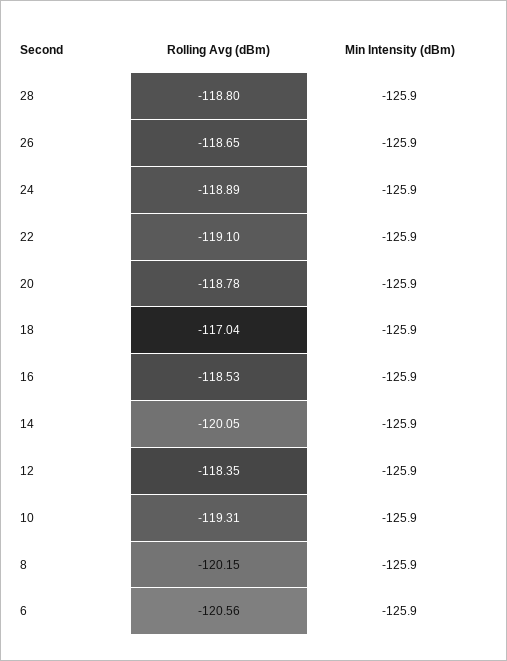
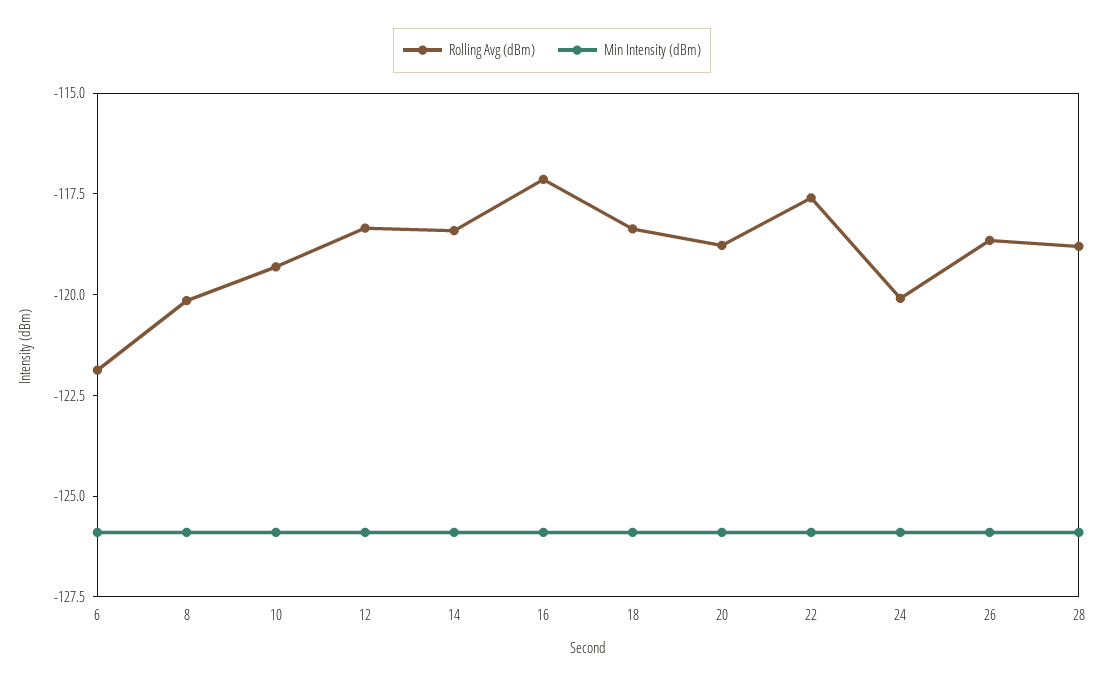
Rolling Avg (dBm), 24: -118.89 -> -120
Rolling Avg (dBm), 22: -119.1 -> -117.5
Rolling Avg (dBm), 18: -117.04 -> -118.5
Rolling Avg (dBm), 16: -118.53 -> -117
Rolling Avg (dBm), 14: -120.05 -> -118.5
Rolling Avg (dBm), 6: -120.56 -> -122

